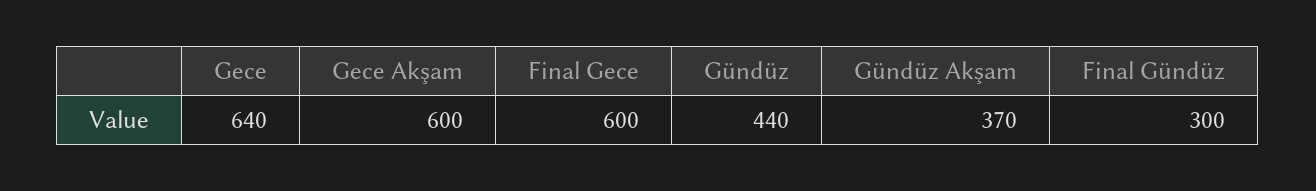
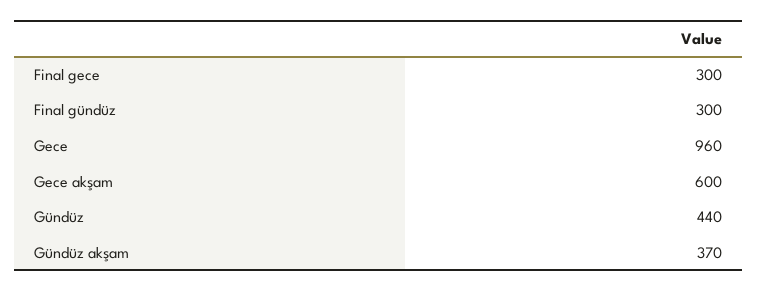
Gece: 640 -> 960
Final Gece: 600 -> 300

